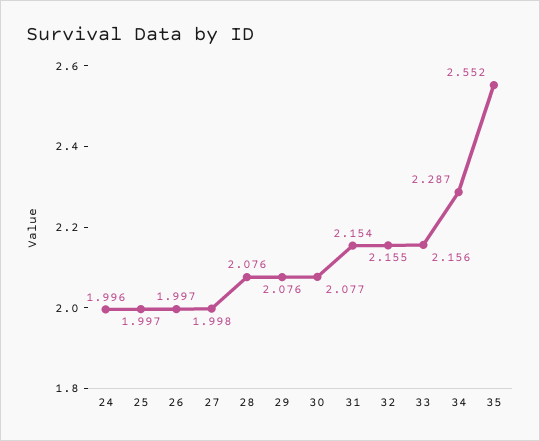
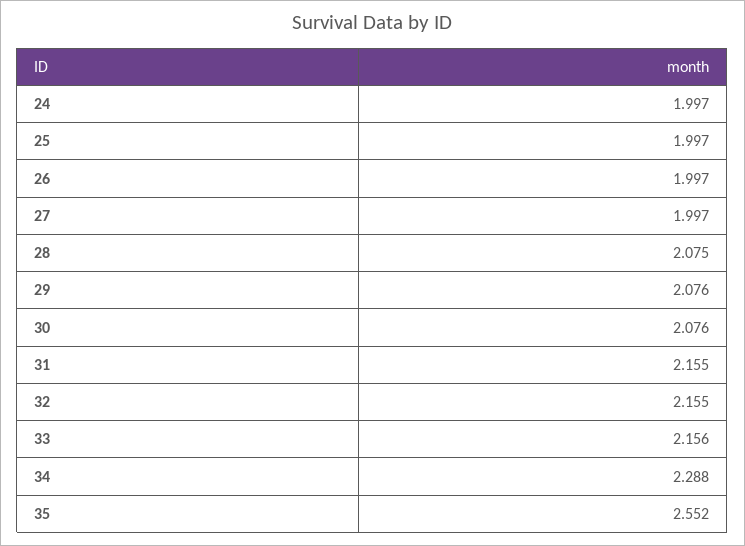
24: 1.996 -> 1.997
27: 1.998 -> 1.997
28: 2.076 -> 2.075
30: 2.077 -> 2.076
31: 2.154 -> 2.155
34: 2.287 -> 2.288

